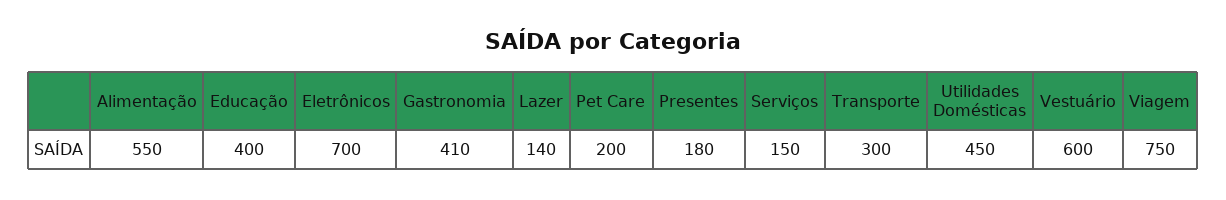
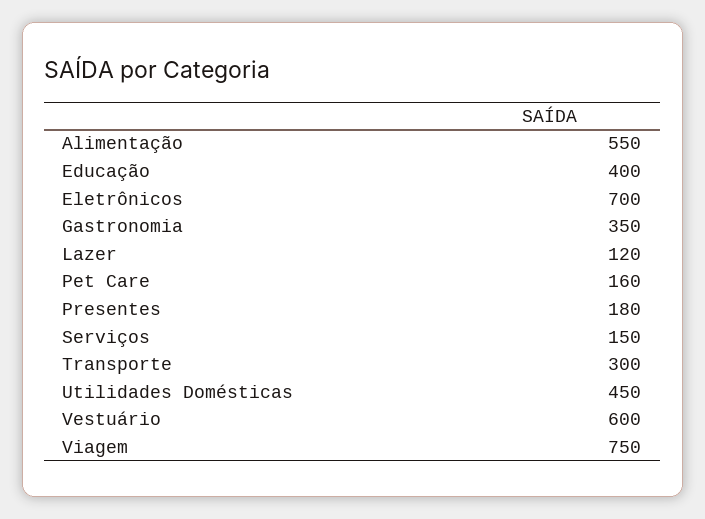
Gastronomia: 410 -> 350
Lazer: 140 -> 120
Pet Care: 200 -> 160

